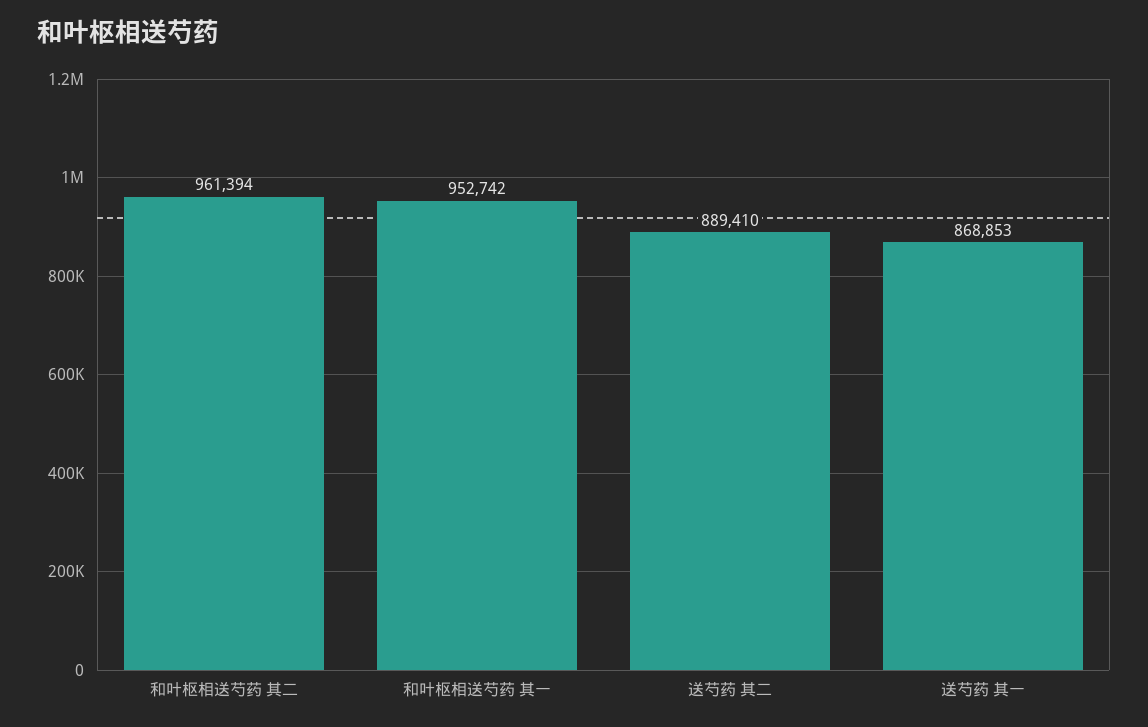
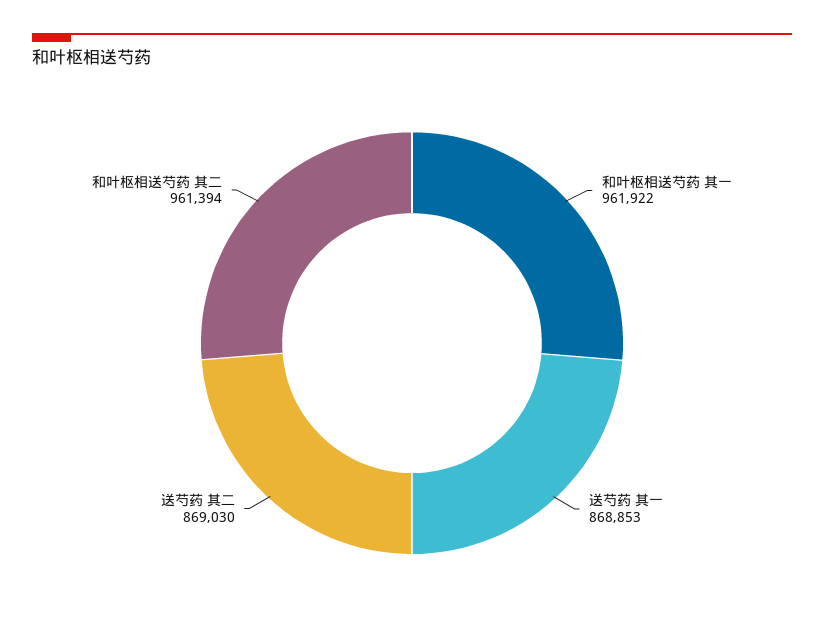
和叶枢相送芍药 其一: 952742 -> 961922
送芍药 其二: 889410 -> 869030

